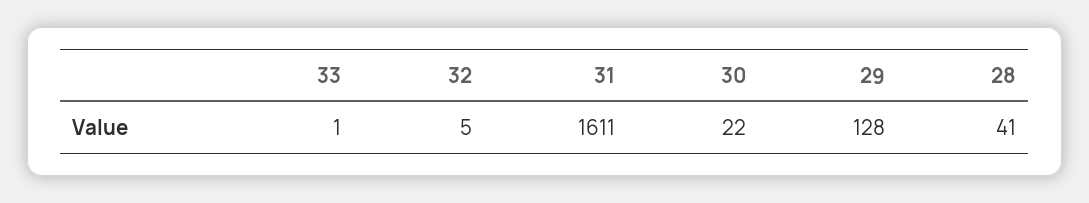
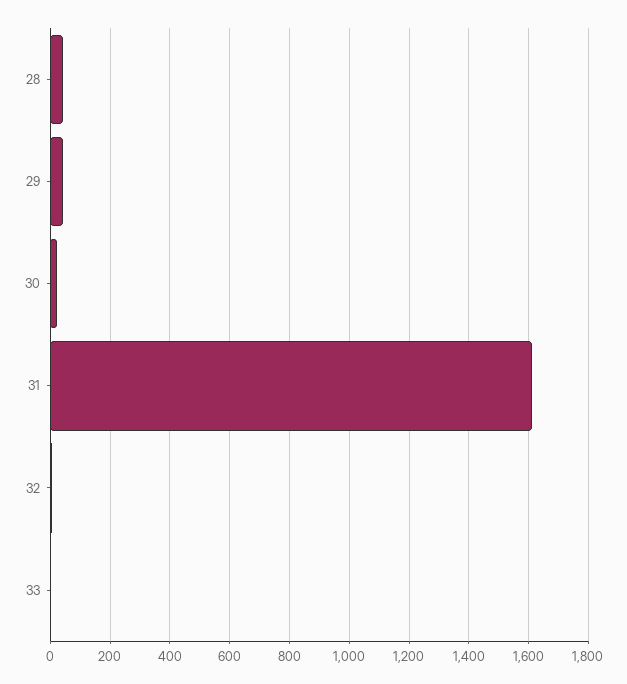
29: 128 -> 50

